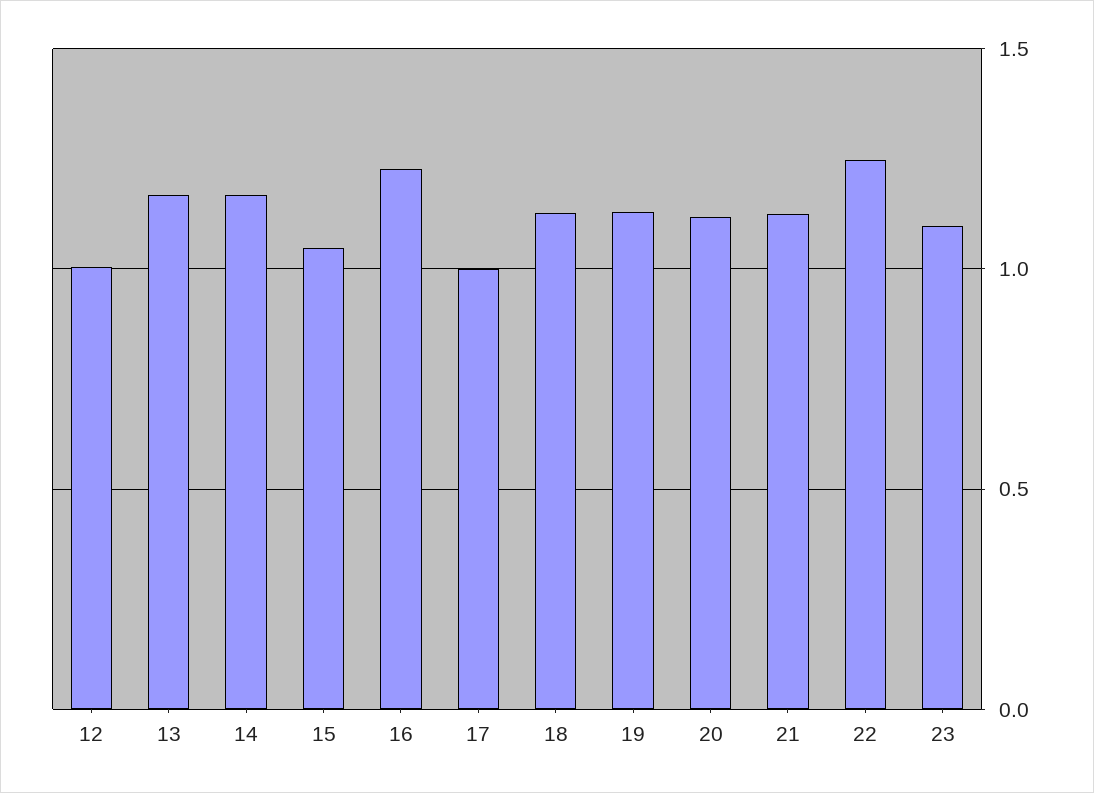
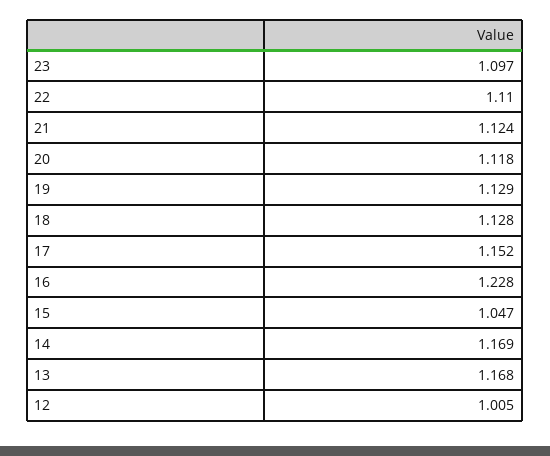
17: 1 -> 1.152
22: 1.25 -> 1.11

